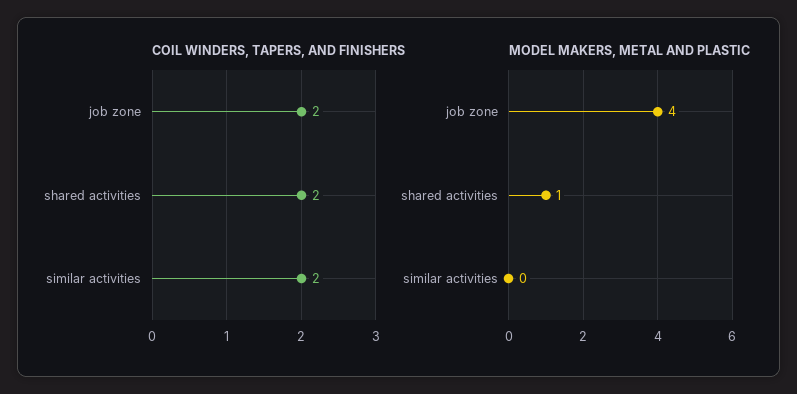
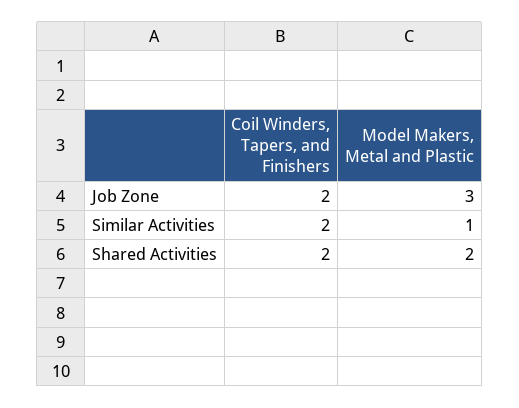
MODEL MAKERS, METAL AND PLASTIC, job zone: 4 -> 3
MODEL MAKERS, METAL AND PLASTIC, shared activities: 1 -> 2
MODEL MAKERS, METAL AND PLASTIC, similar activities: 0 -> 1

